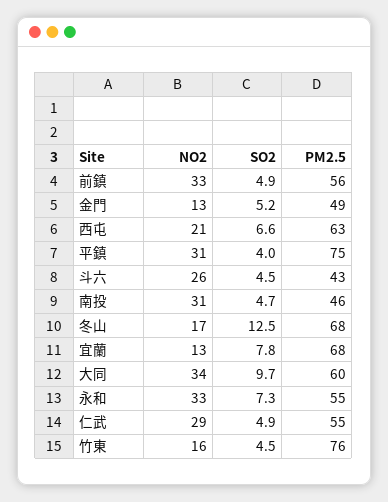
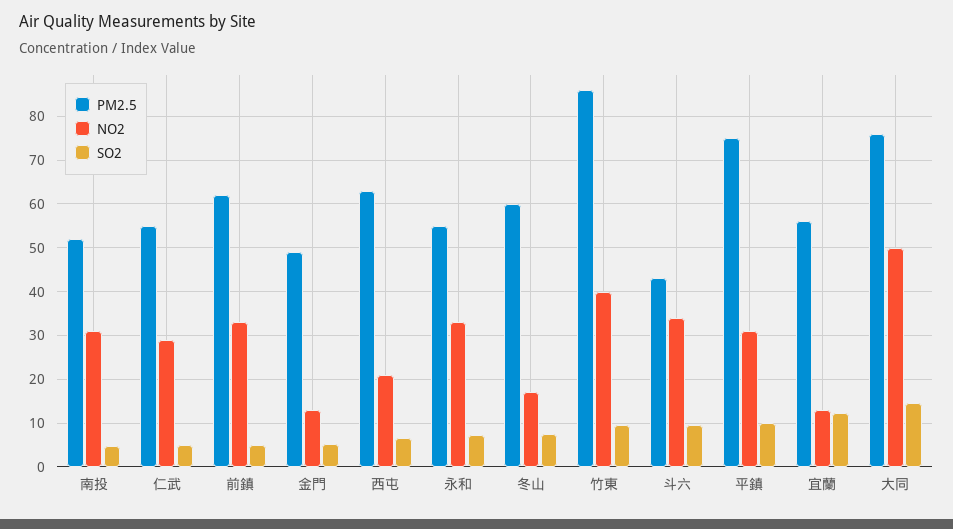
PM2.5, 前鎮: 56 -> 62
SO2, 平鎮: 4 -> 10
NO2, 斗六: 26 -> 34
SO2, 斗六: 4.5 -> 10
PM2.5, 南投: 46 -> 52
SO2, 冬山: 12.5 -> 8
PM2.5, 冬山: 68 -> 60
SO2, 宜蘭: 7.8 -> 12
PM2.5, 宜蘭: 68 -> 56
NO2, 大同: 34 -> 50
SO2, 大同: 9.7 -> 14
PM2.5, 大同: 60 -> 76
NO2, 竹東: 16 -> 40
SO2, 竹東: 4.5 -> 10
PM2.5, 竹東: 76 -> 86

